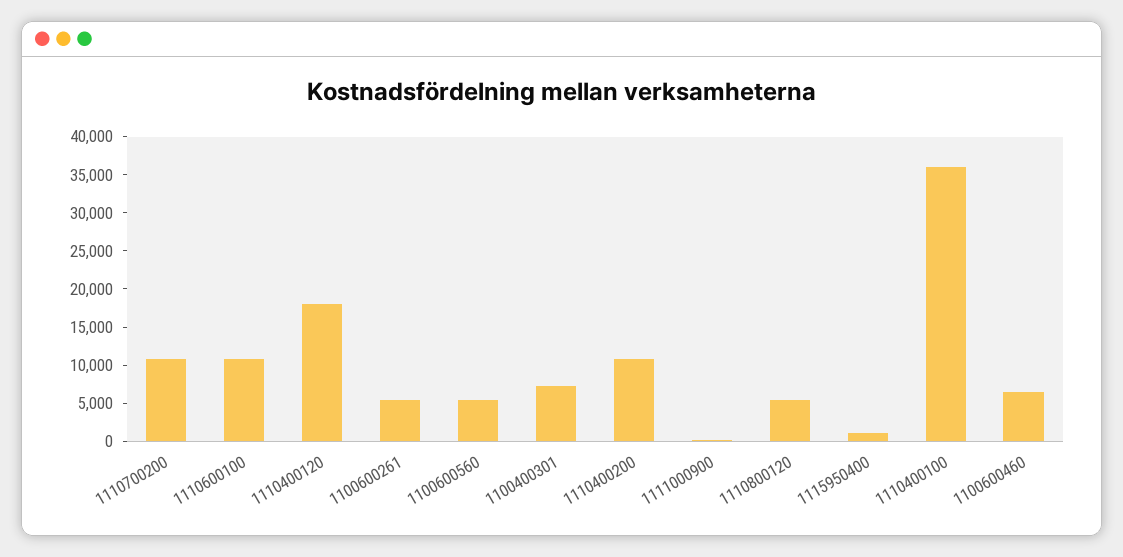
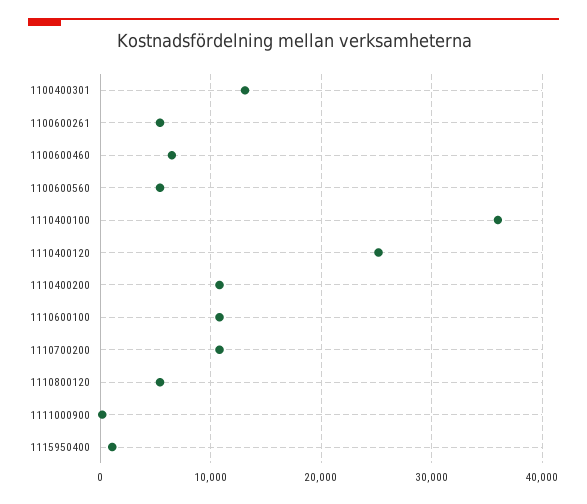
1110400120: 17500 -> 25000
1100400301: 7500 -> 13000

